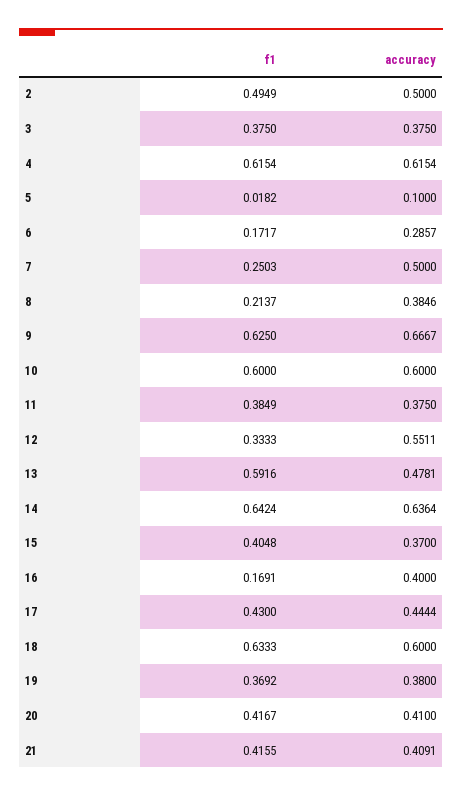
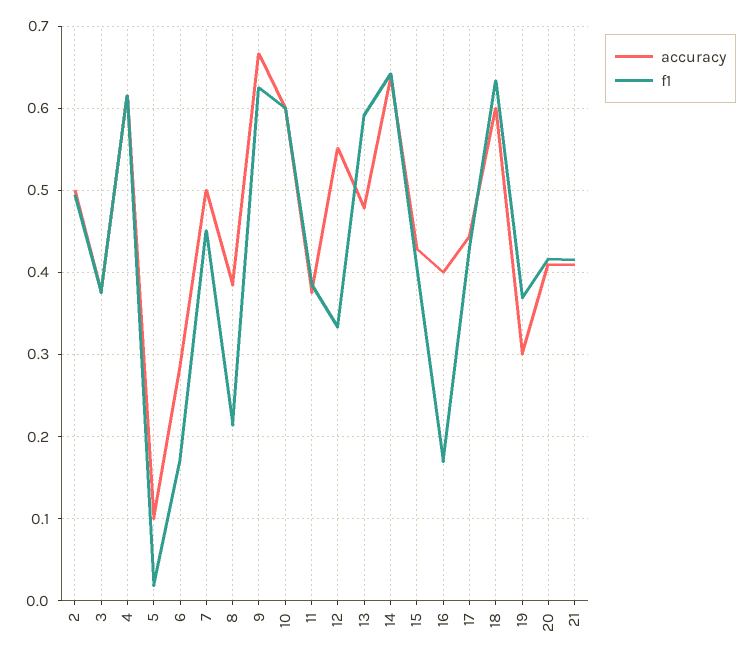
f1, 7: 0.2503 -> 0.45
accuracy, 15: 0.37 -> 0.43
accuracy, 19: 0.38 -> 0.3

